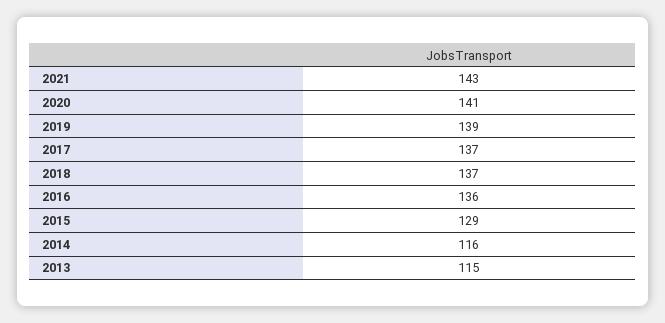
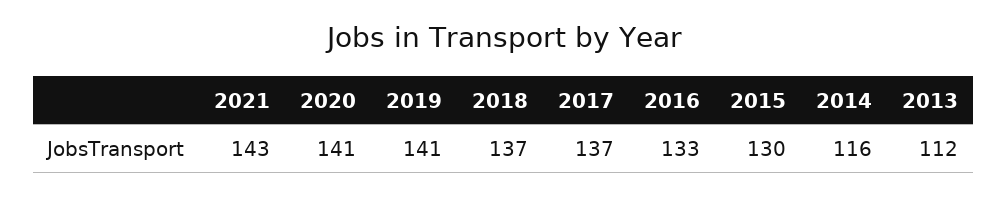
2019: 139 -> 141
2016: 136 -> 133
2015: 129 -> 130
2013: 115 -> 112

